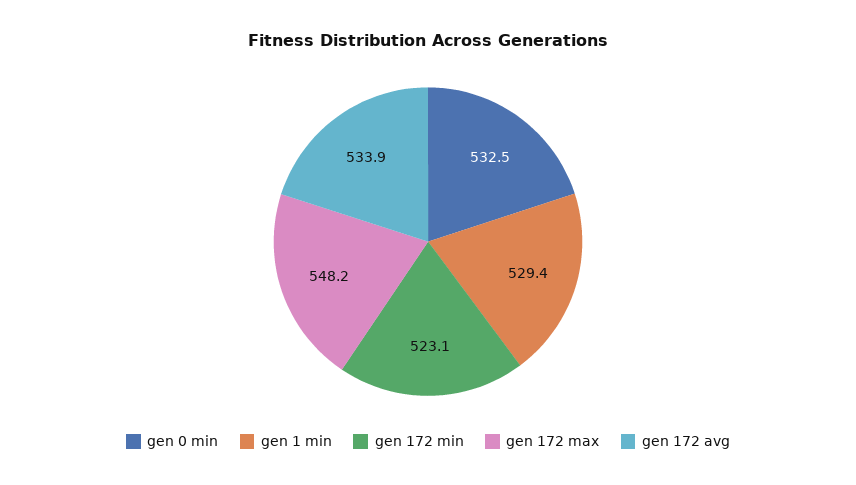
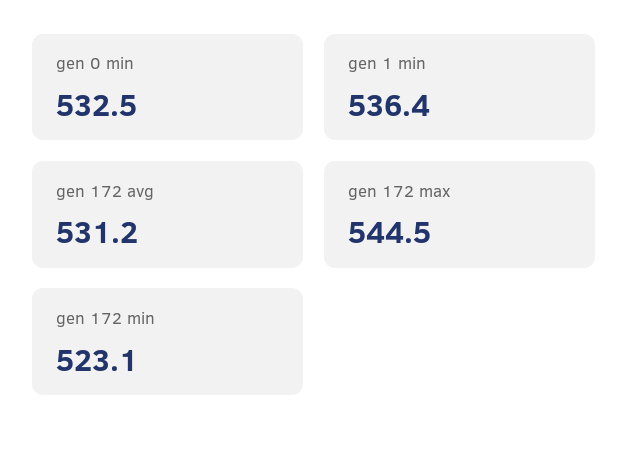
gen 1 min: 529.4 -> 536.4
gen 172 max: 548.2 -> 544.5
gen 172 avg: 533.9 -> 531.2

